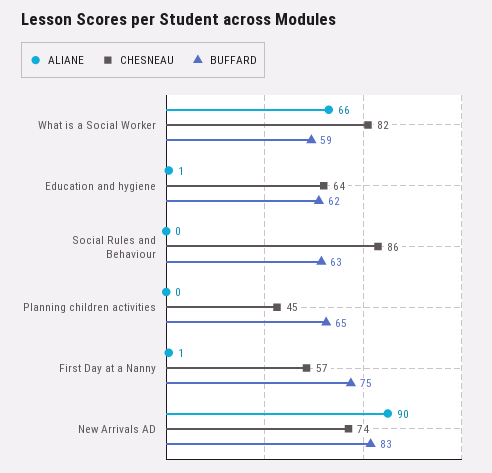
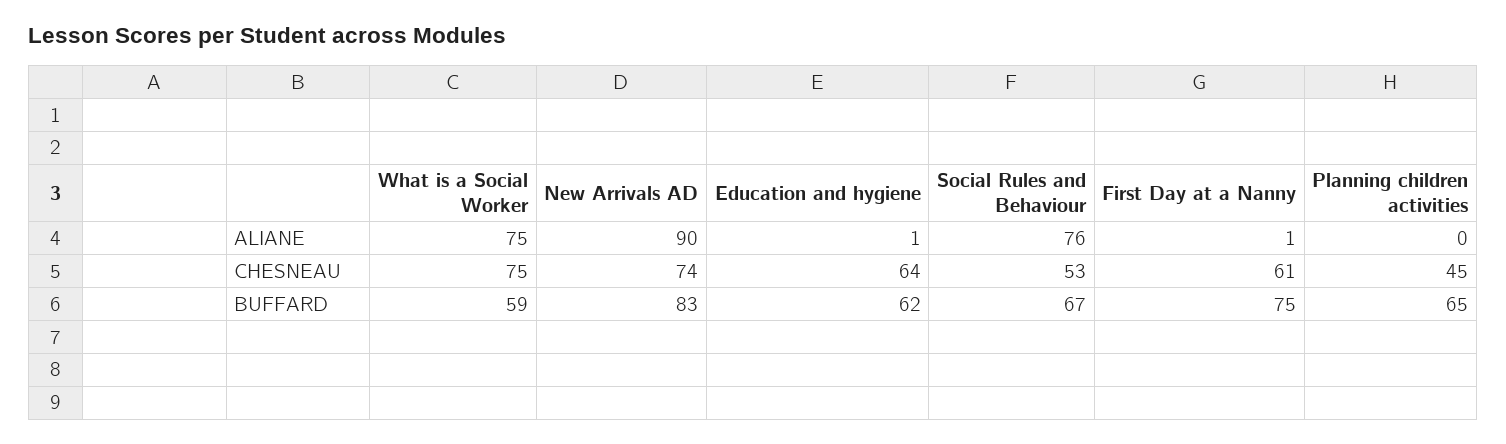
ALIANE, What is a Social Worker: 66 -> 75
CHESNEAU, What is a Social Worker: 82 -> 75
ALIANE, Social Rules and Behaviour: 0 -> 76
CHESNEAU, Social Rules and Behaviour: 86 -> 53
BUFFARD, Social Rules and Behaviour: 63 -> 67
CHESNEAU, First Day at a Nanny: 57 -> 61

